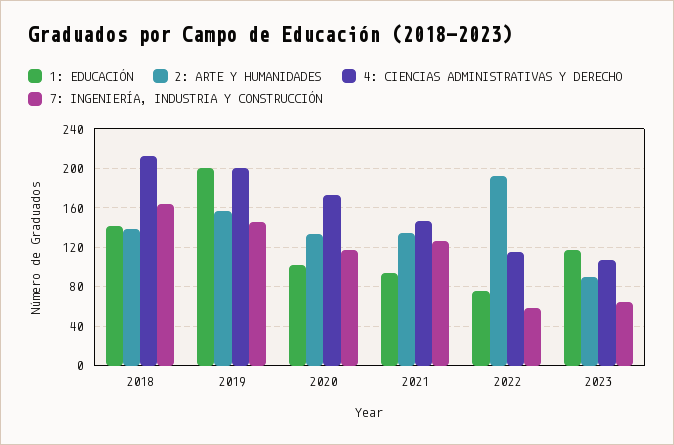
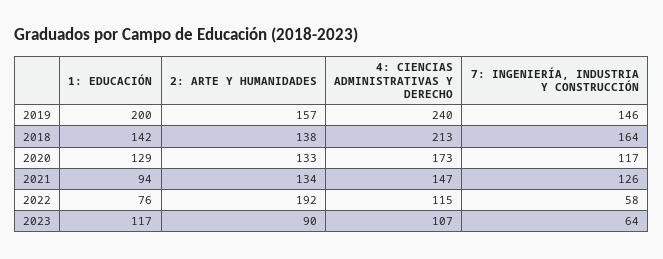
4: CIENCIAS ADMINISTRATIVAS Y DERECHO, 2019: 200 -> 240
1: EDUCACIÓN, 2020: 100 -> 129

